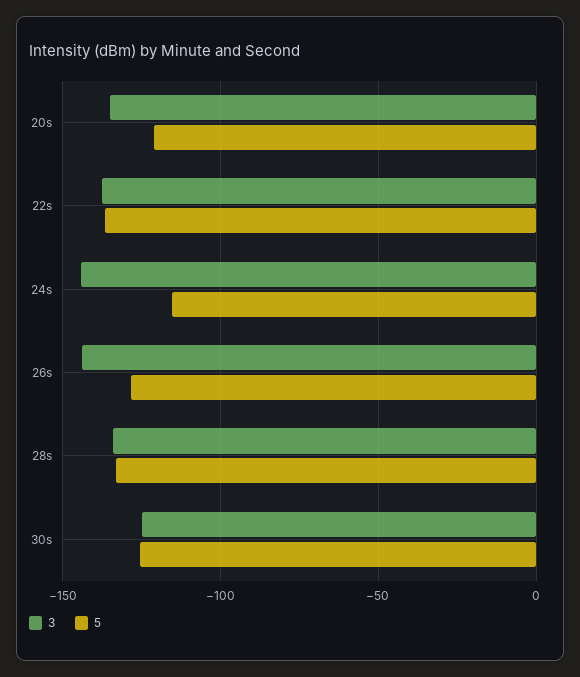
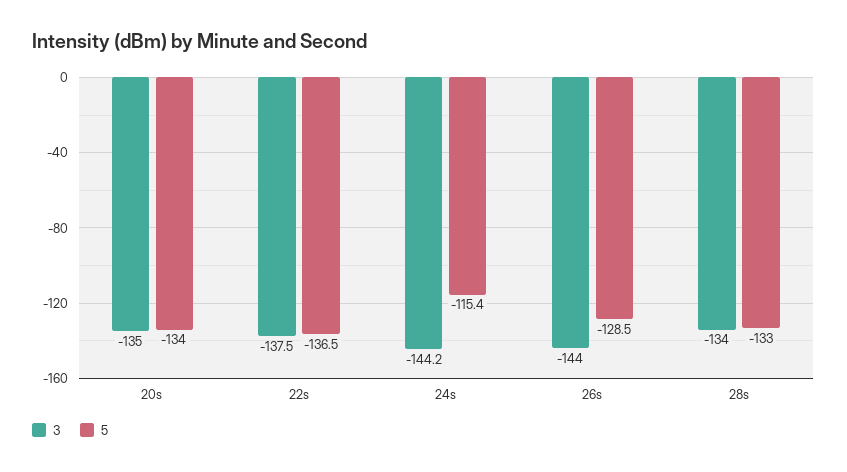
5, 20s: -120 -> -134
3, 30s: -125 -> none
5, 30s: -125 -> none

